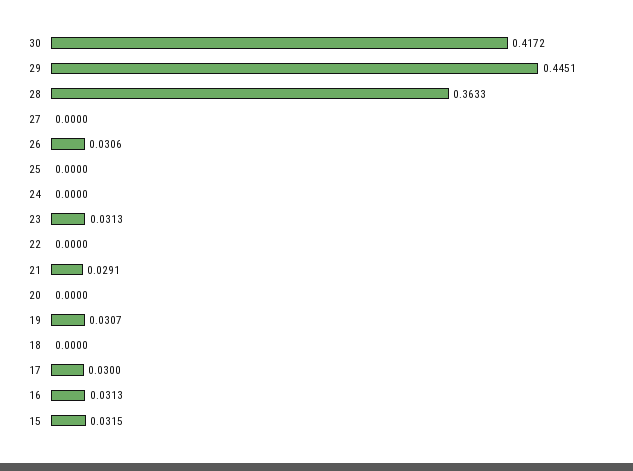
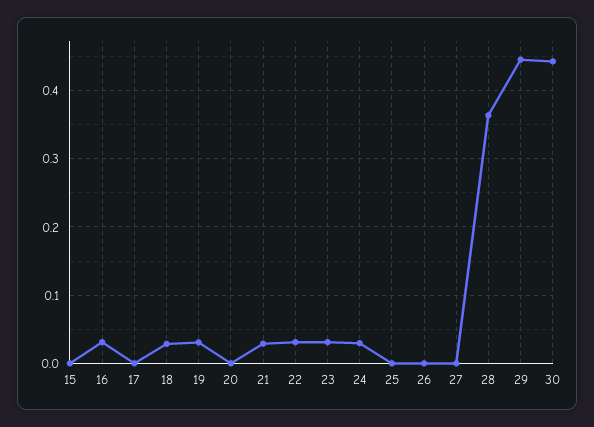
30: 0.4172 -> 0.44
26: 0.0306 -> 0
24: 0 -> 0.03
22: 0 -> 0.03
18: 0 -> 0.03
17: 0.03 -> 0
15: 0.0315 -> 0

